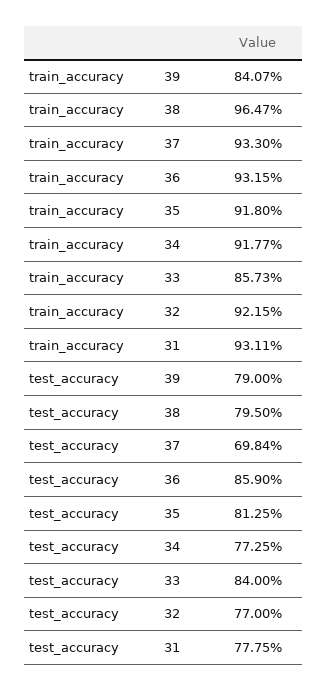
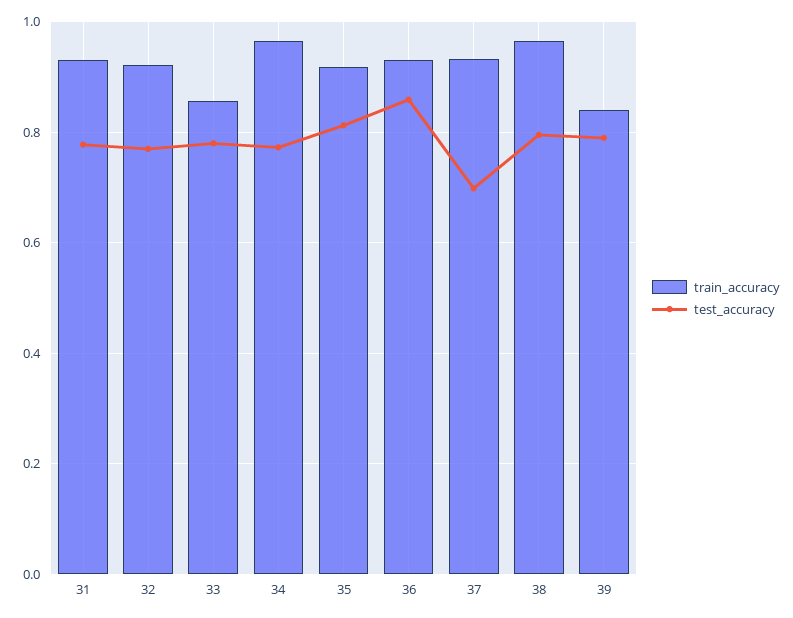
train_accuracy, 34: 0.9177 -> 0.96
test_accuracy, 33: 0.84 -> 0.78

